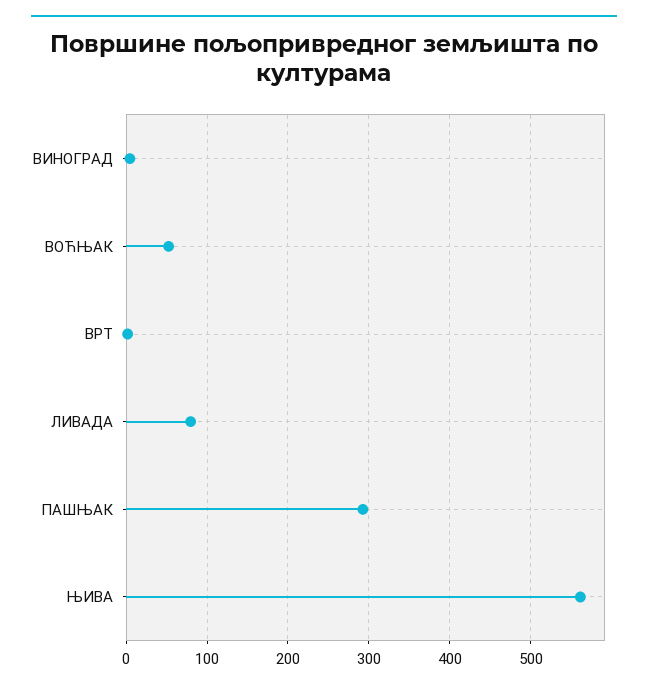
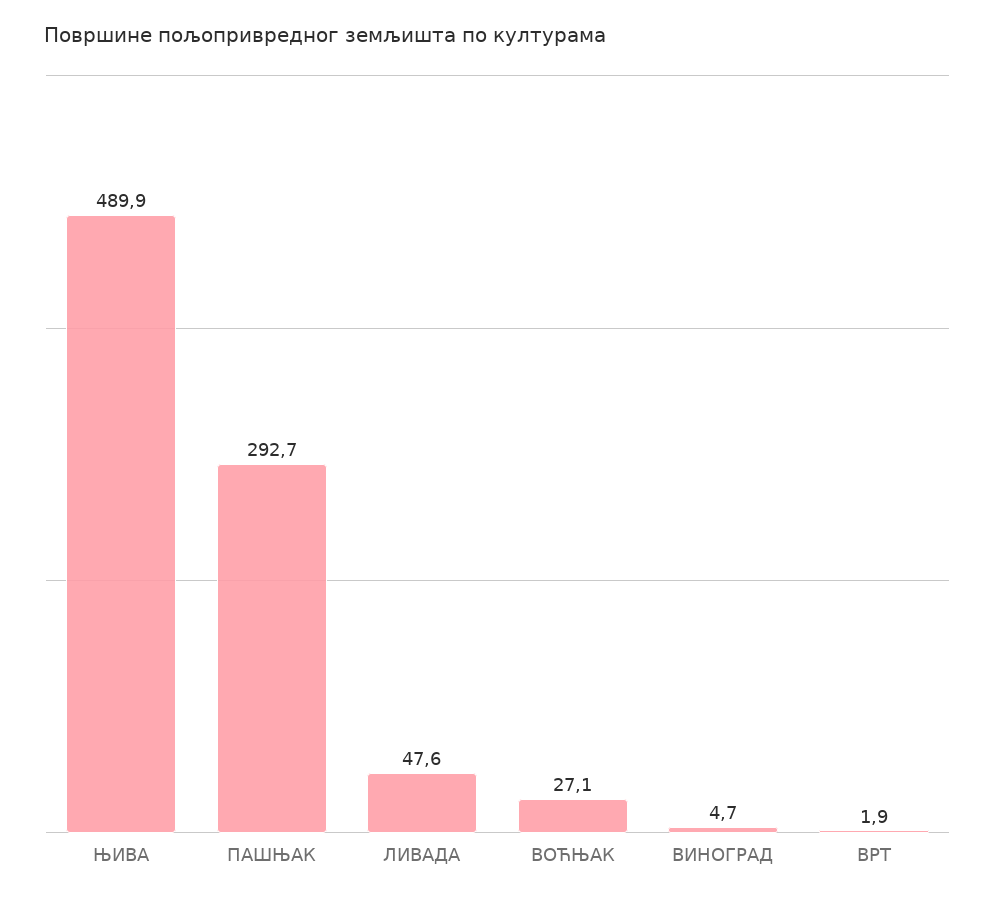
ВОЋЊАК: 50 -> 27.1
ЛИВАДА: 80 -> 47.6
ЊИВА: 560 -> 489.9

